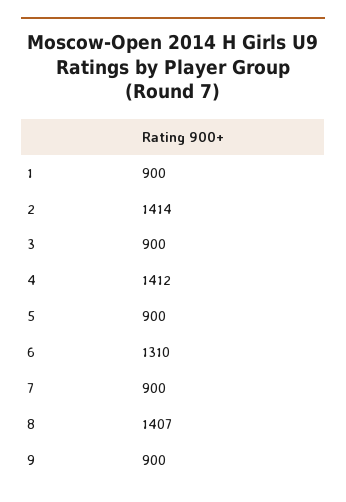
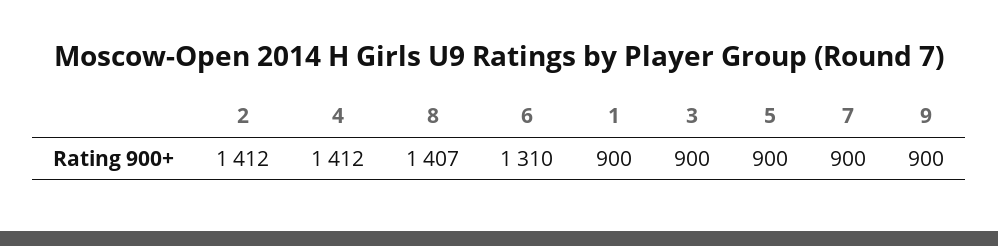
2: 1414 -> 1412

